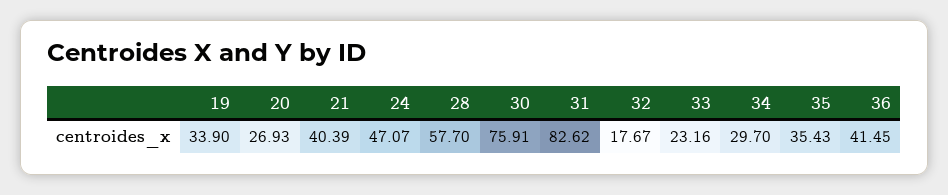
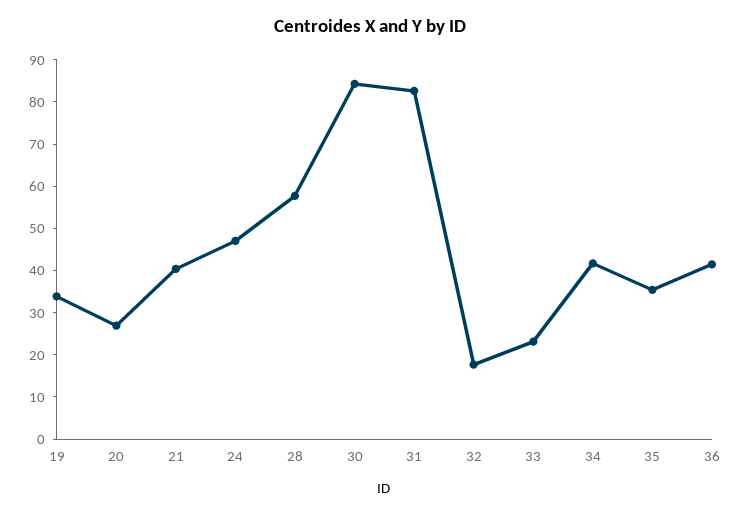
30: 75.91 -> 84
34: 29.7 -> 42

